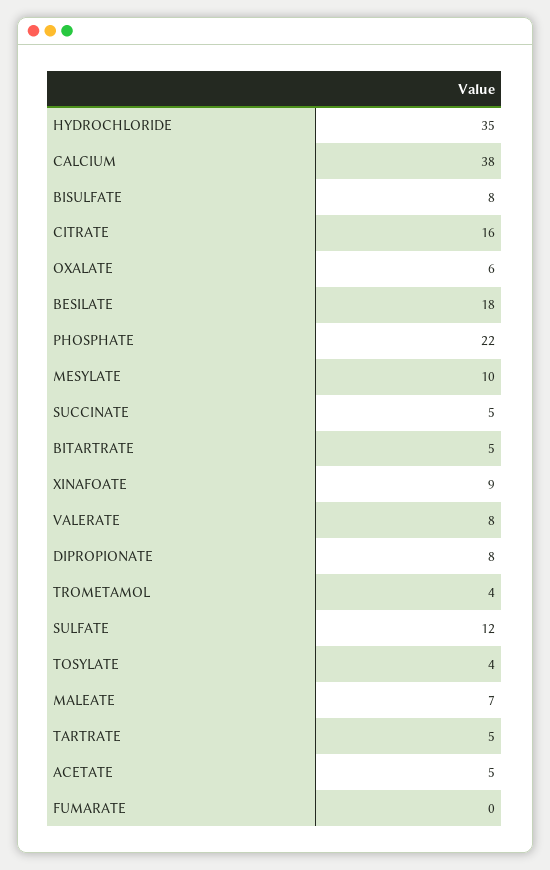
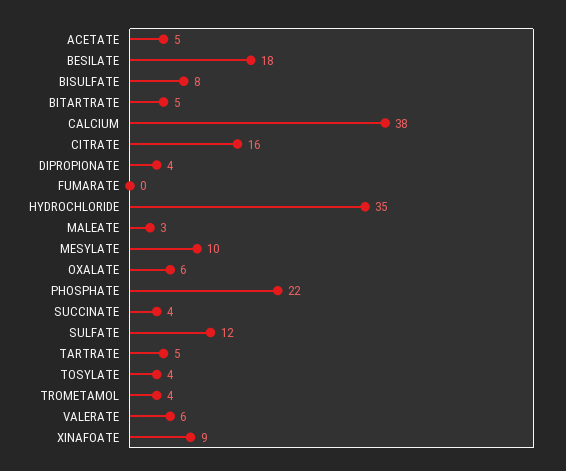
SUCCINATE: 5 -> 4
VALERATE: 8 -> 6
DIPROPIONATE: 8 -> 4
MALEATE: 7 -> 3

